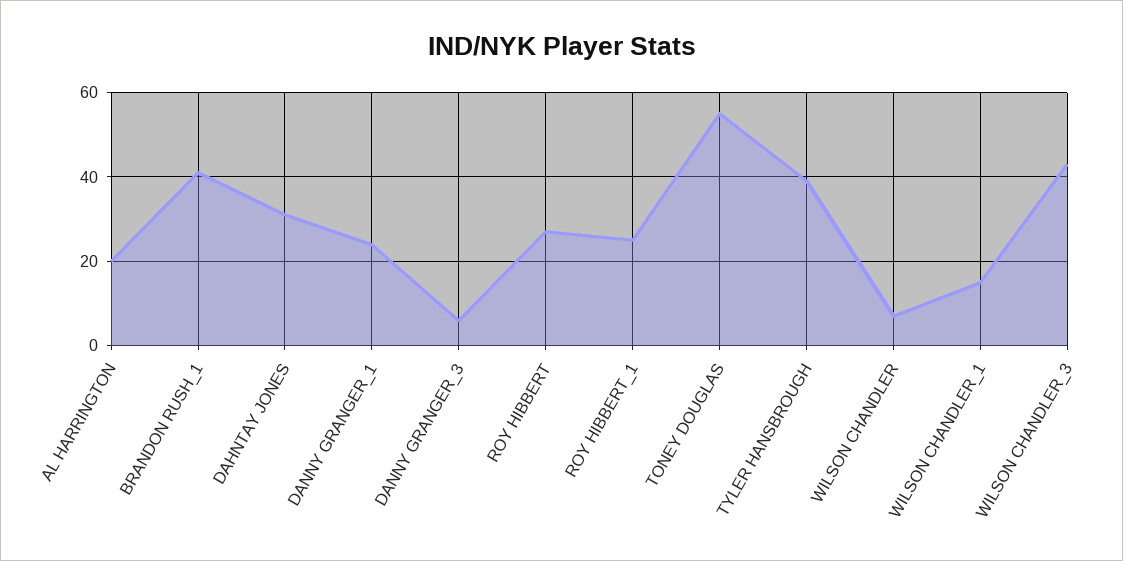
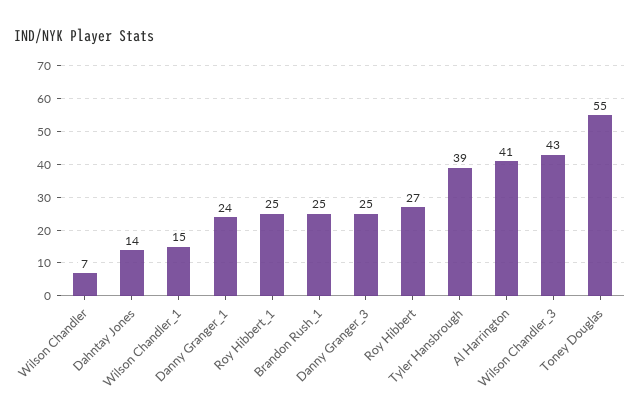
AL HARRINGTON: 20 -> 41
BRANDON RUSH_1: 40 -> 25
DAHNTAY JONES: 30 -> 14
DANNY GRANGER_3: 5 -> 25

